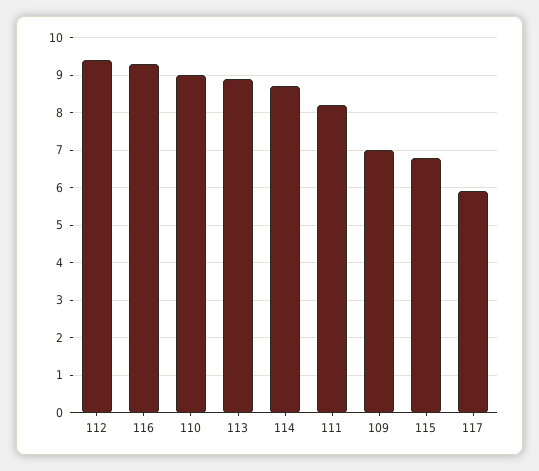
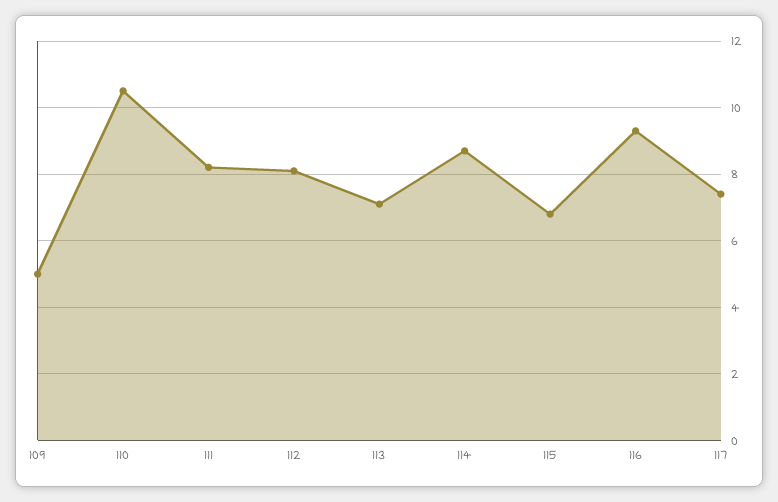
112: 9.5 -> 8
110: 9 -> 10.5
113: 9 -> 7
109: 7 -> 5
117: 6 -> 7.5

